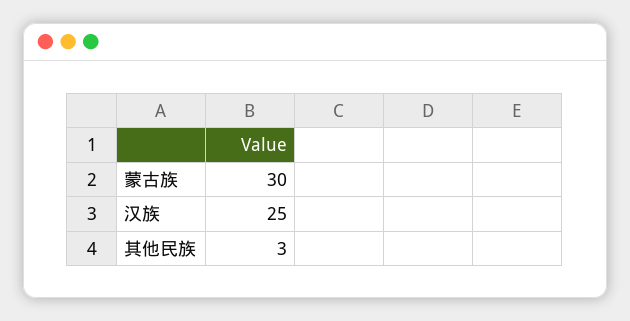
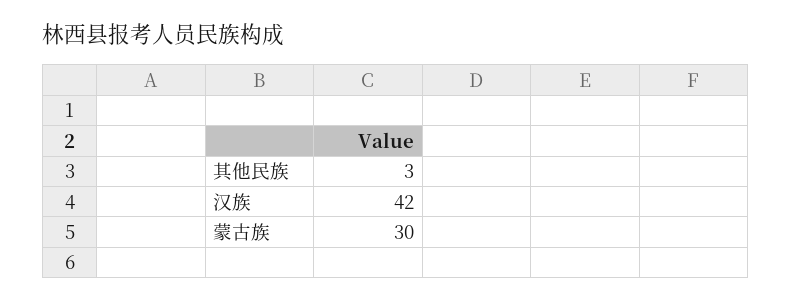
汉族: 25 -> 42

